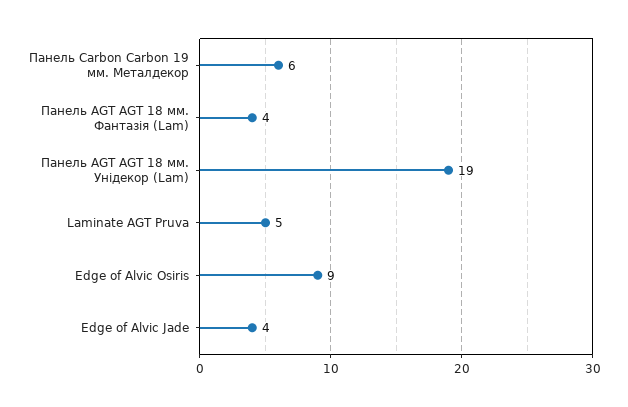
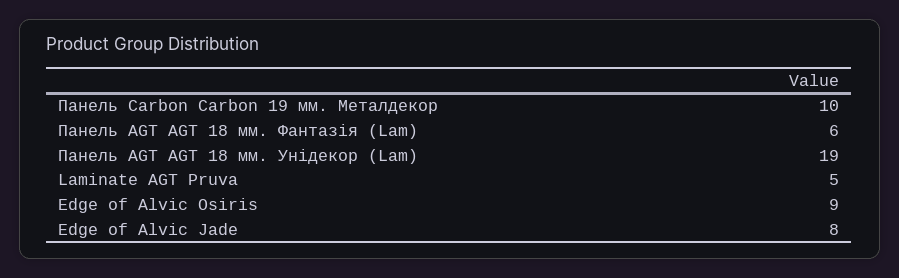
Панель Carbon Carbon 19 мм. Металдекор: 6 -> 10
Панель AGT AGT 18 мм. Фантазія (Lam): 4 -> 6
Edge of Alvic Jade: 4 -> 8

